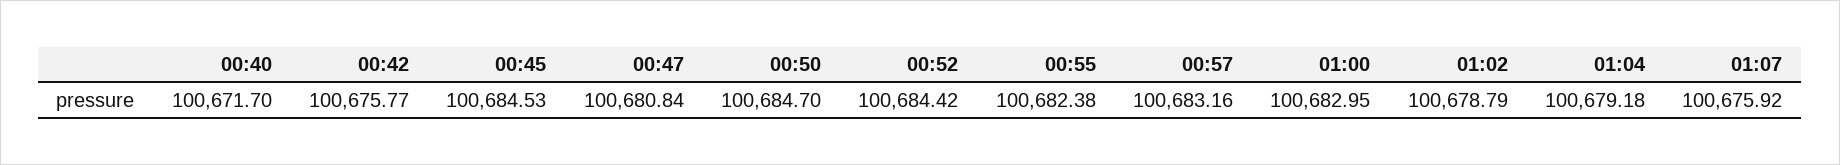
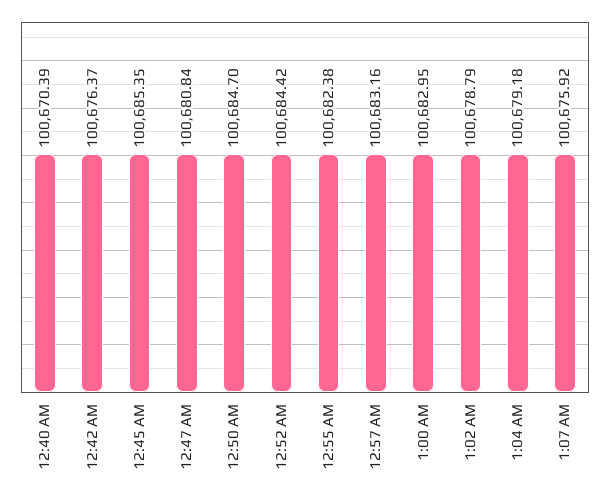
00:40: 100671.7 -> 100670.39
00:42: 100675.77 -> 100676.37
00:45: 100684.53 -> 100685.35

